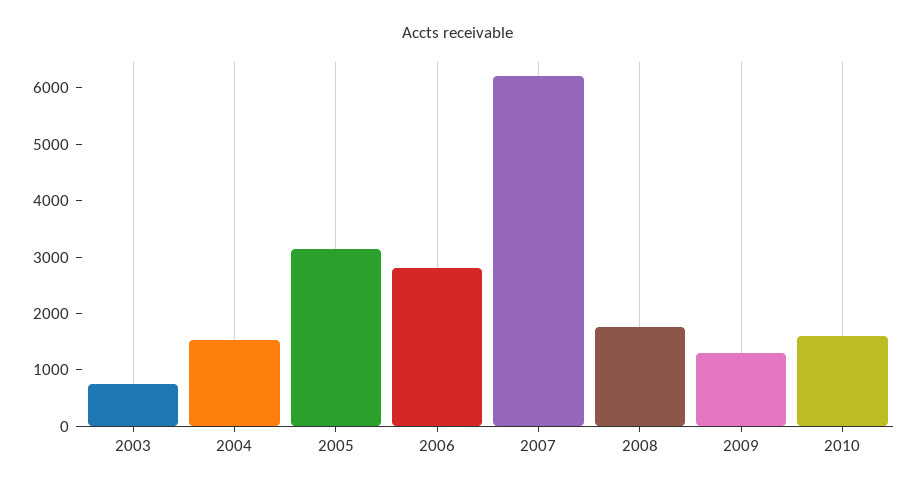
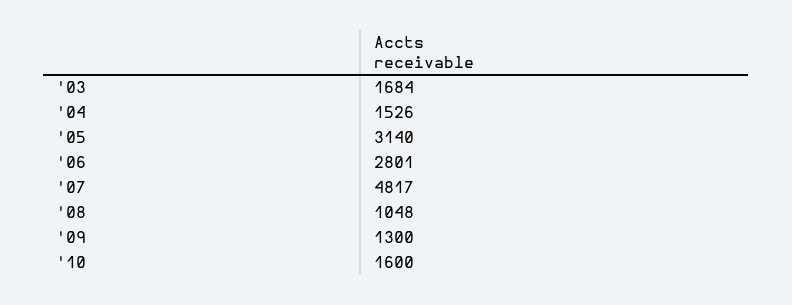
2003: 800 -> 1684
2007: 6200 -> 4817
2008: 1800 -> 1048

